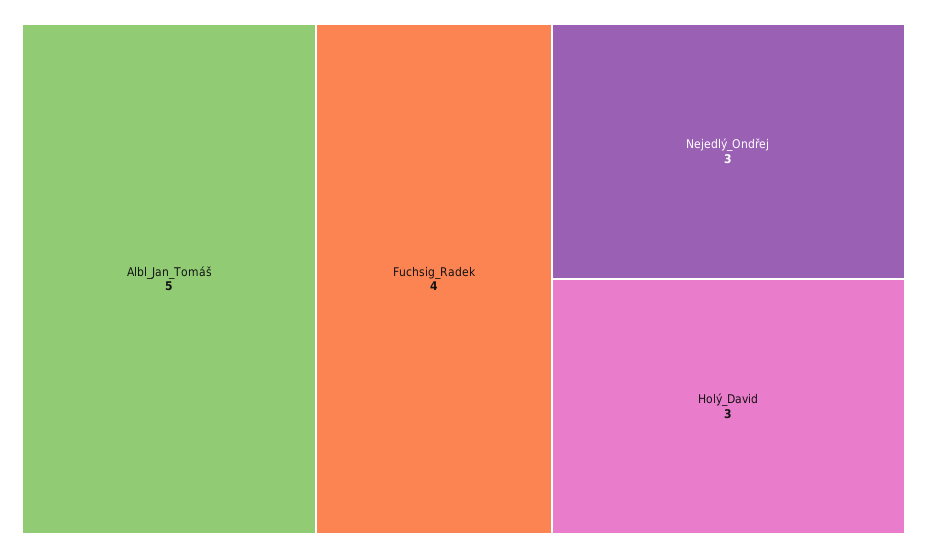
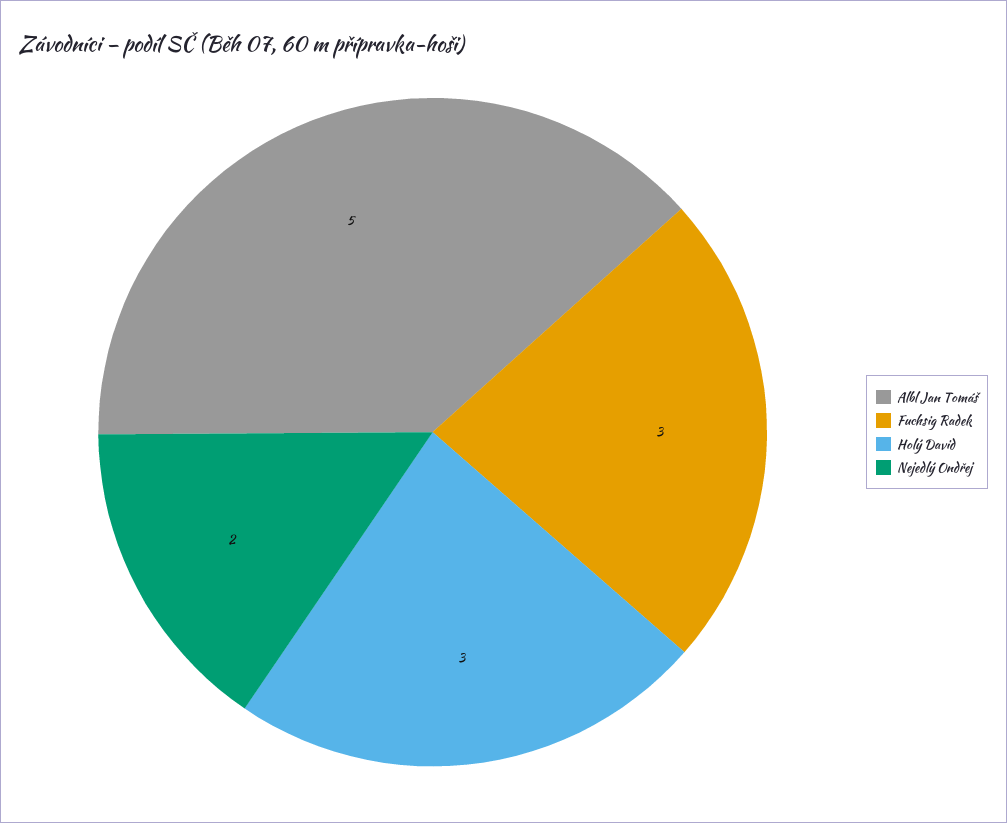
Fuchsig_Radek: 4 -> 3
Nejedlý_Ondřej: 3 -> 2

